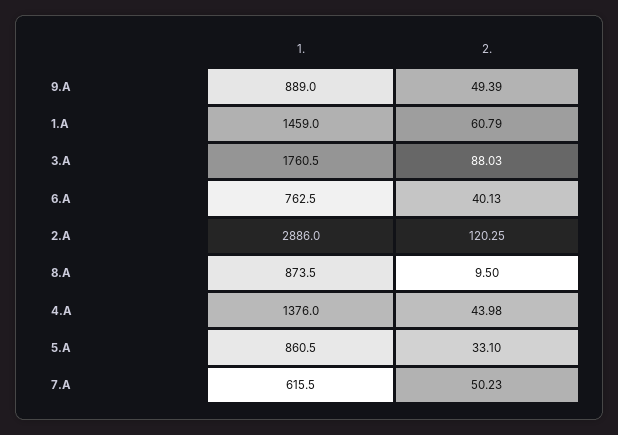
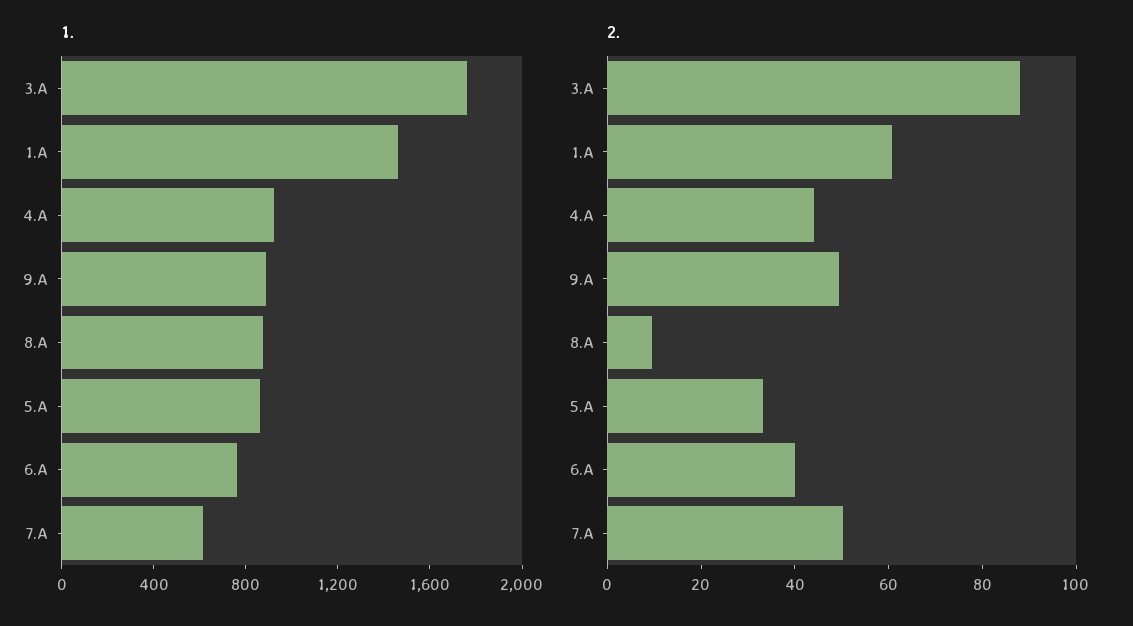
1., 2.A: 2886 -> none
2., 2.A: 120.25 -> none
1., 4.A: 1376 -> 900

